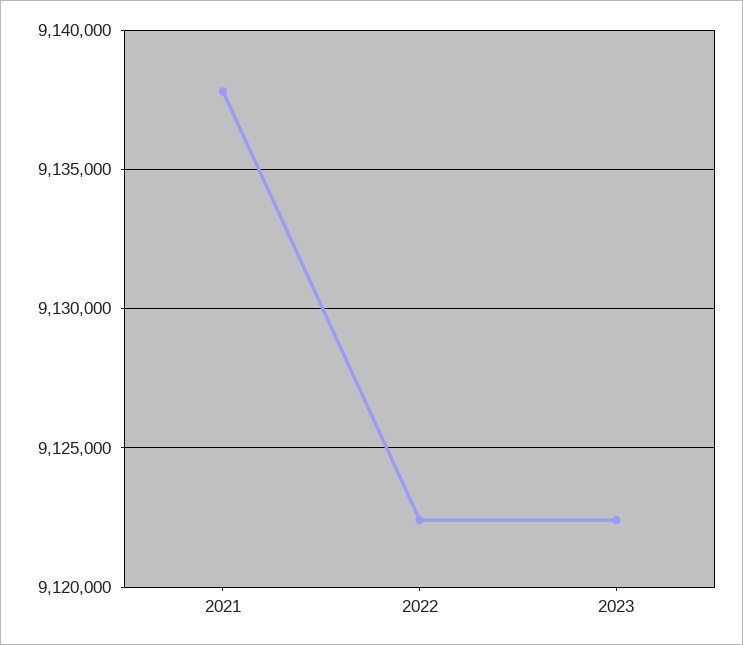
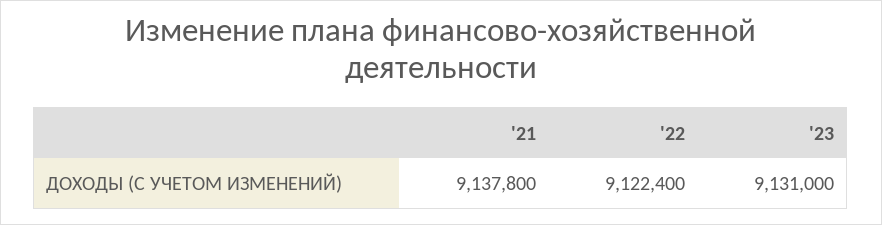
2023: 9122500 -> 9131000

